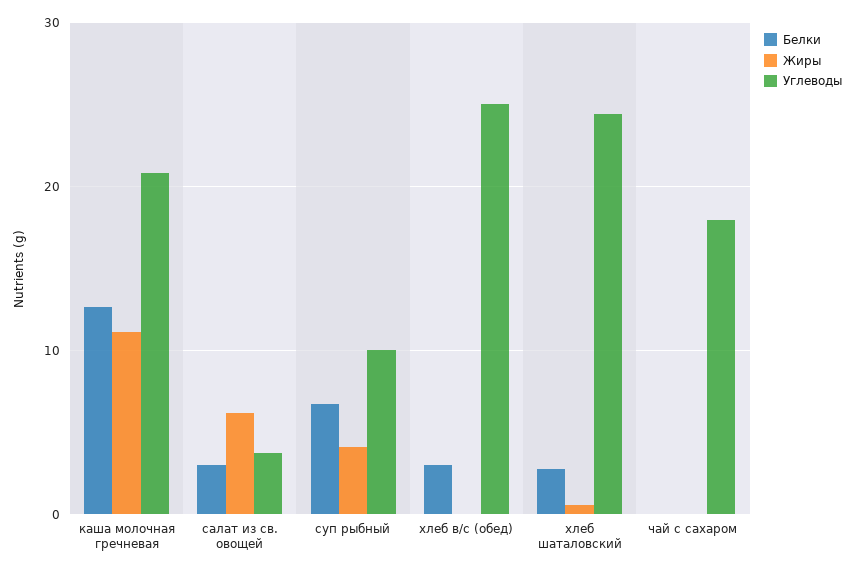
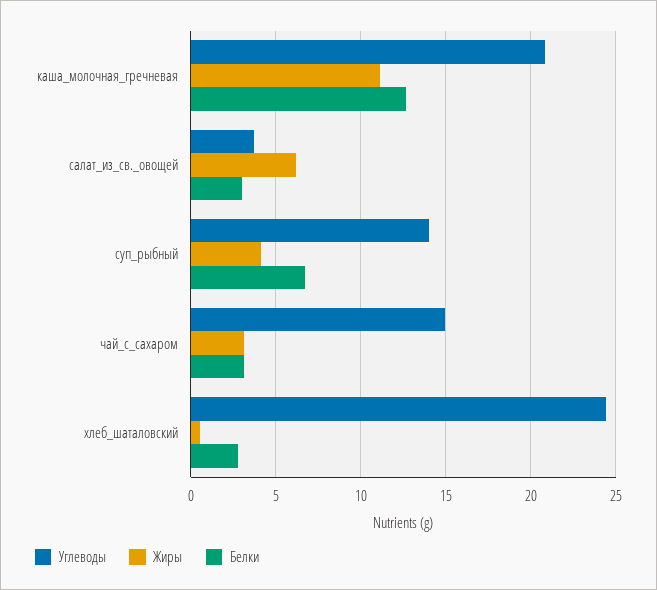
Углеводы, суп рыбный: 10 -> 14
Белки, хлеб в/с (обед): 3 -> none
Жиры, хлеб в/с (обед): 0 -> none
Углеводы, хлеб в/с (обед): 25 -> none
Белки, чай с сахаром: 0 -> 3
Жиры, чай с сахаром: 0 -> 3
Углеводы, чай с сахаром: 18 -> 15

